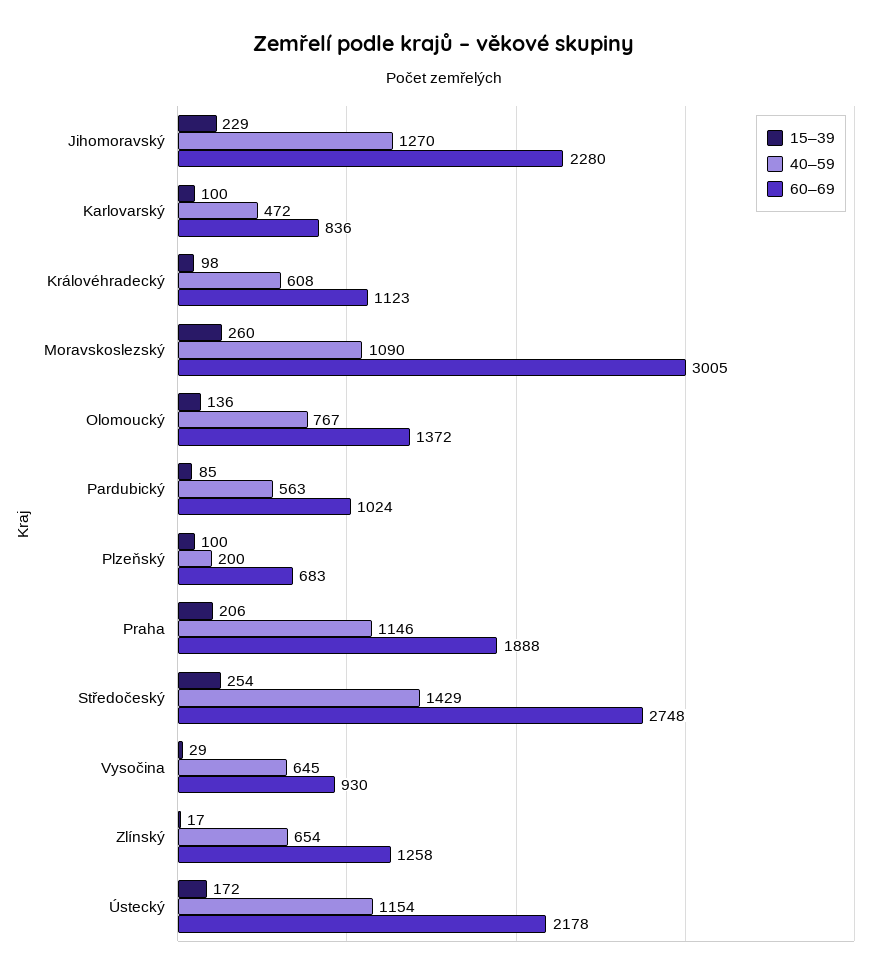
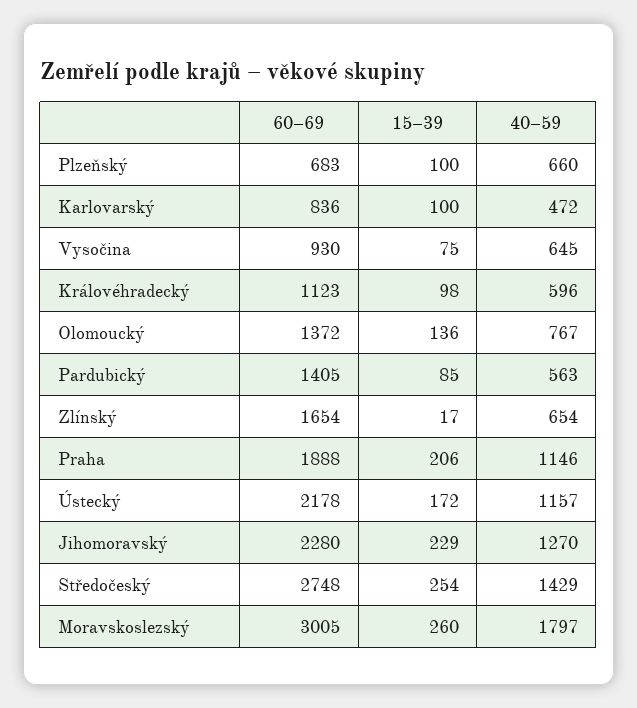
40–59, Královéhradecký: 608 -> 596
40–59, Moravskoslezský: 1090 -> 1797
60–69, Pardubický: 1024 -> 1405
40–59, Plzeňský: 200 -> 660
15–39, Vysočina: 29 -> 75
60–69, Zlínský: 1258 -> 1654
40–59, Ústecký: 1154 -> 1157

